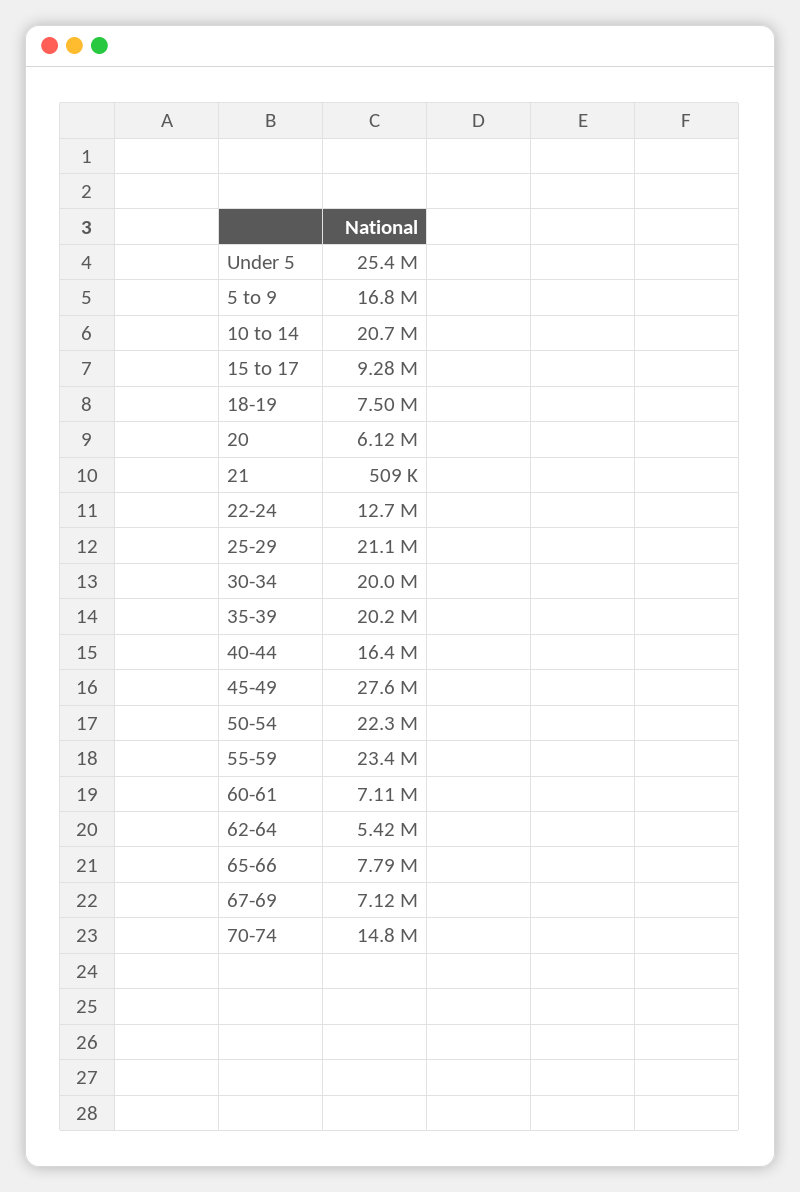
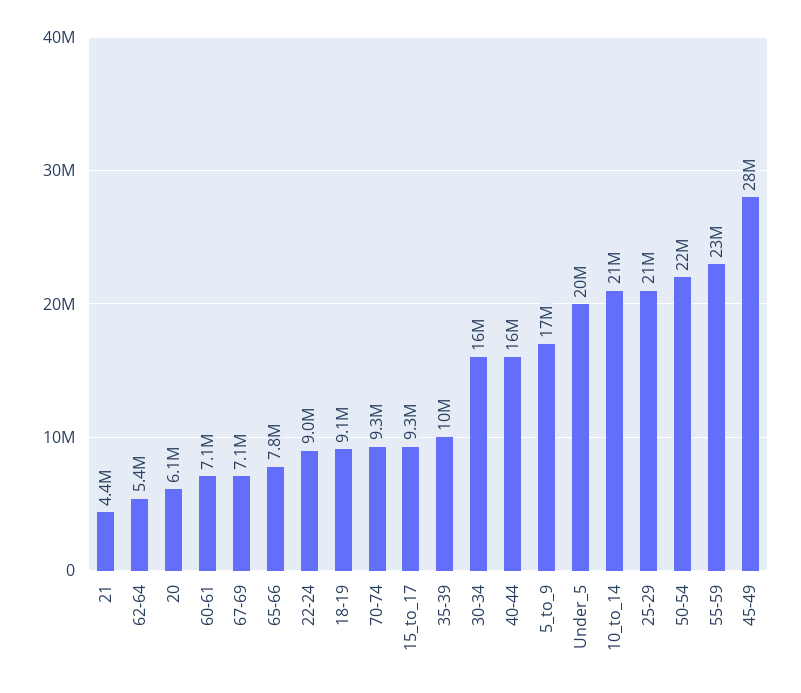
Under 5: 25400000 -> 20000000
18-19: 7500000 -> 9100000
21: 509000 -> 4400000
22-24: 12700000 -> 9000000
30-34: 20000000 -> 16000000
35-39: 20200000 -> 10000000
70-74: 14800000 -> 9300000

